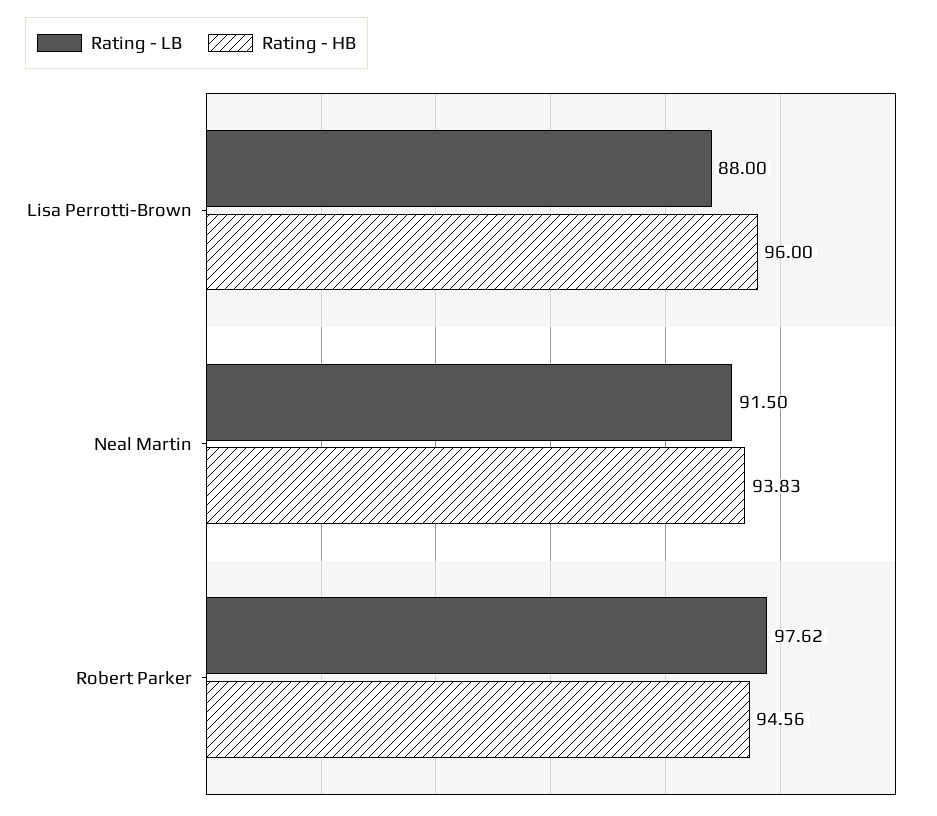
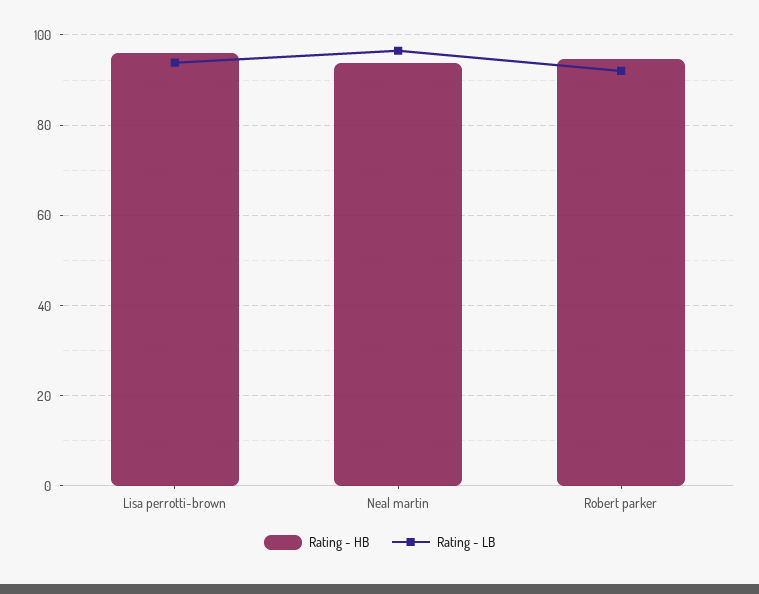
Rating - LB, Lisa Perrotti-Brown: 88 -> 94
Rating - LB, Neal Martin: 91.5 -> 96
Rating - LB, Robert Parker: 97.62 -> 92

